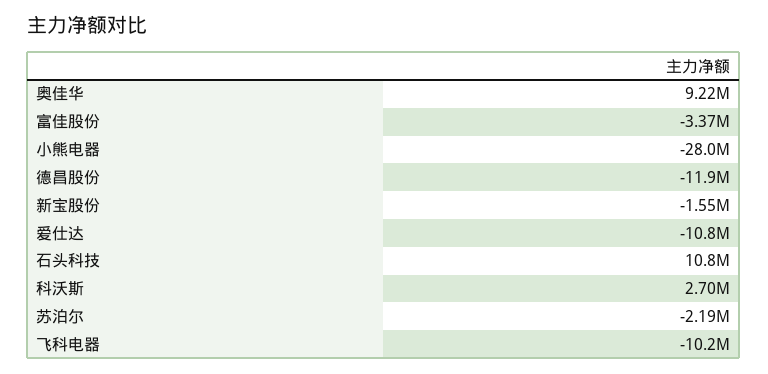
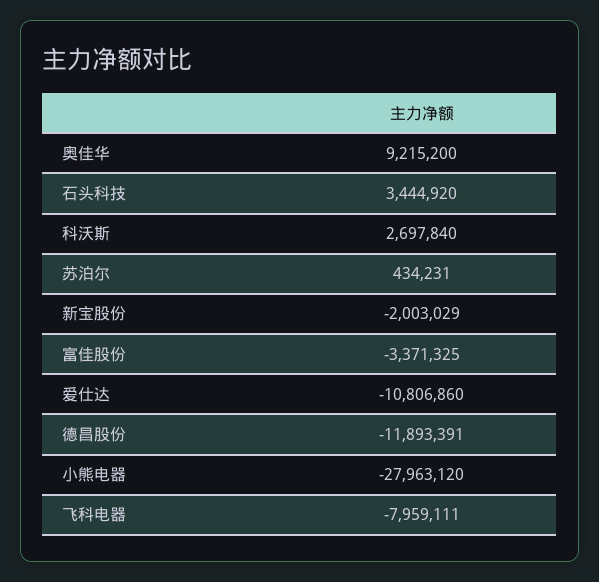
新宝股份: -1550000 -> -2003029
石头科技: 10800000 -> 3444920
苏泊尔: -2190000 -> 434231
飞科电器: -10200000 -> -7959111

